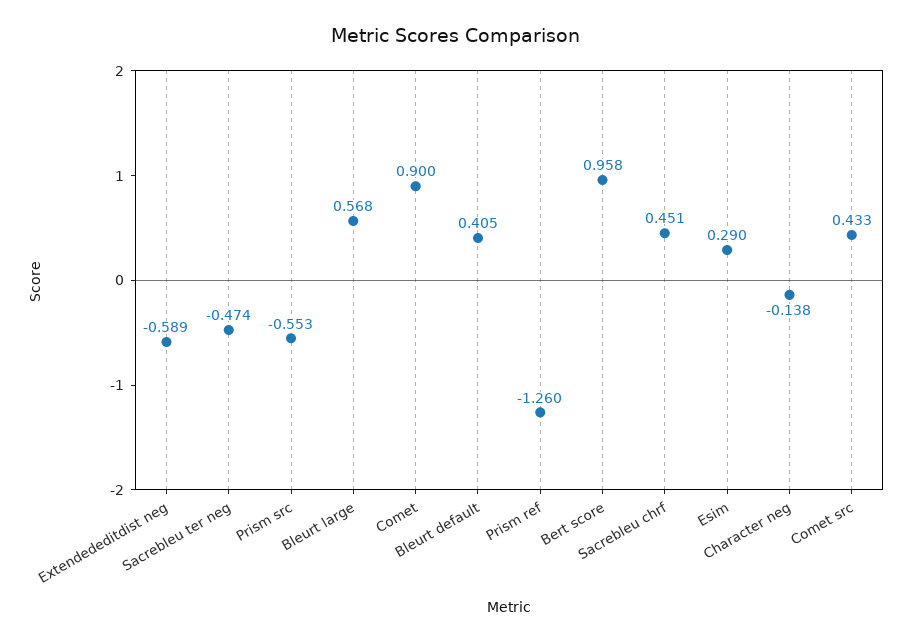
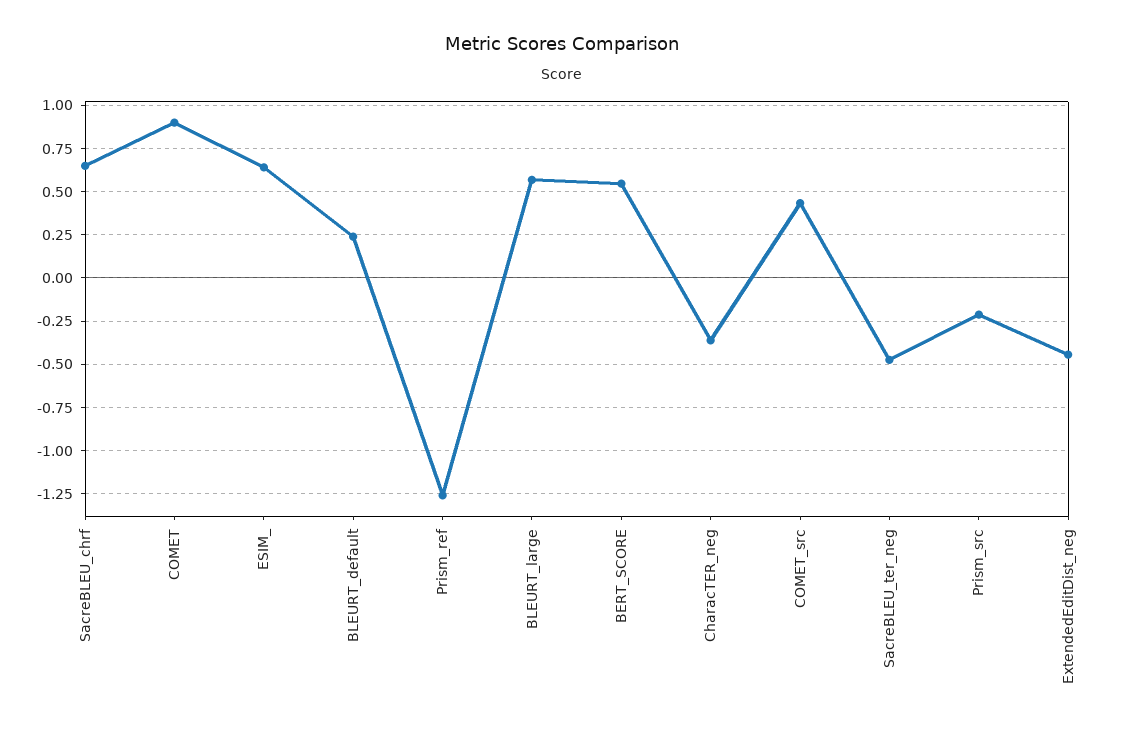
Extendededitdist neg: -0.589 -> -0.45
Prism src: -0.553 -> -0.2
Bleurt default: 0.405 -> 0.25
Bert score: 0.958 -> 0.55
Sacrebleu chrf: 0.451 -> 0.65
Esim: 0.29 -> 0.65
Character neg: -0.138 -> -0.35

